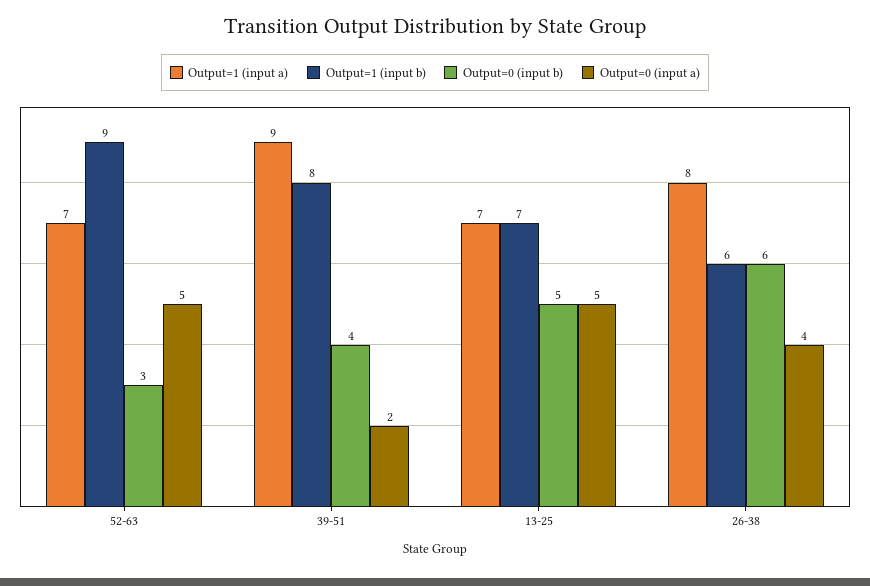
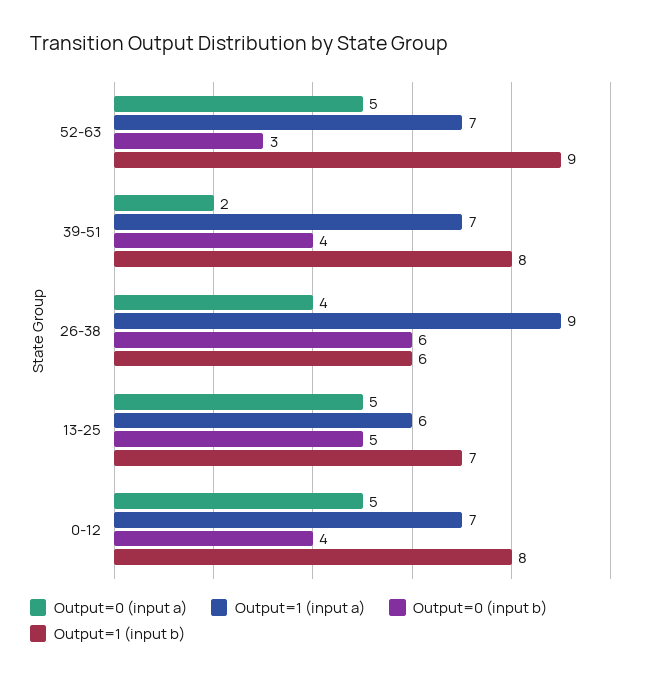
Output=1 (input a), 39-51: 9 -> 7
Output=1 (input a), 13-25: 7 -> 6
Output=1 (input a), 26-38: 8 -> 9
Output=0 (input a), 0-12: none -> 5
Output=1 (input a), 0-12: none -> 7
Output=0 (input b), 0-12: none -> 4
Output=1 (input b), 0-12: none -> 8

